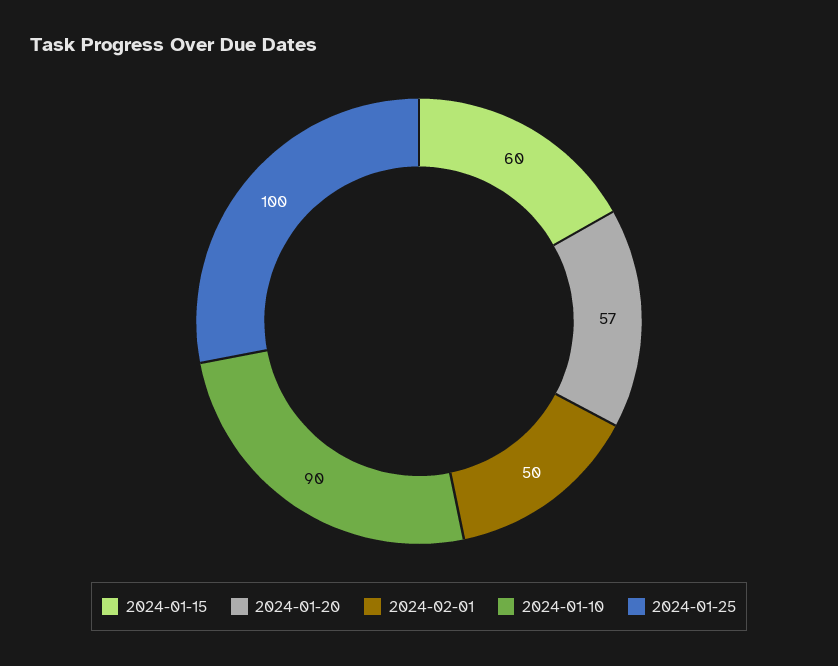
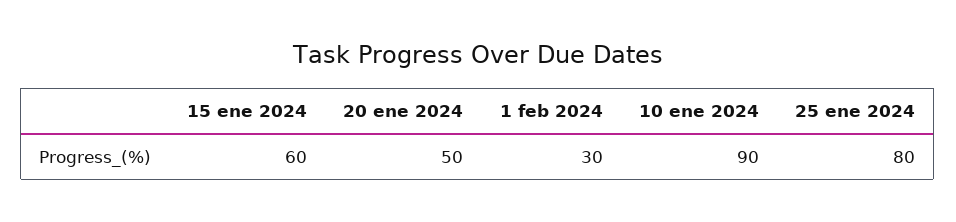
2024-01-20: 57 -> 50
2024-02-01: 50 -> 30
2024-01-25: 100 -> 80

